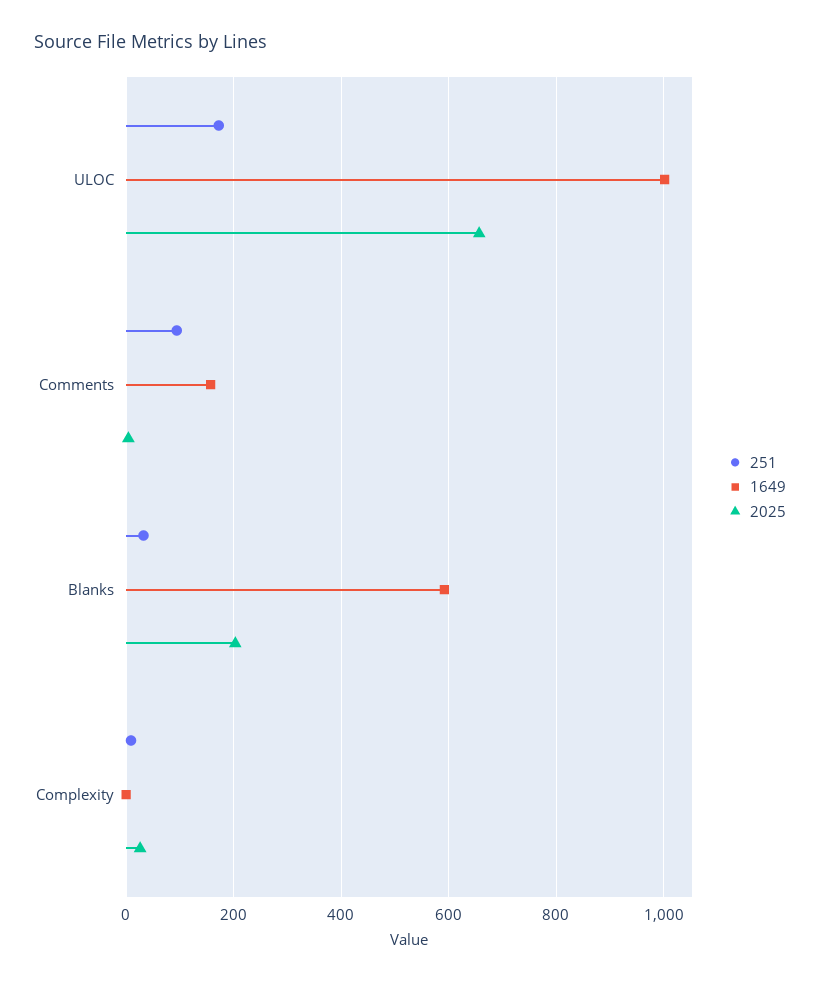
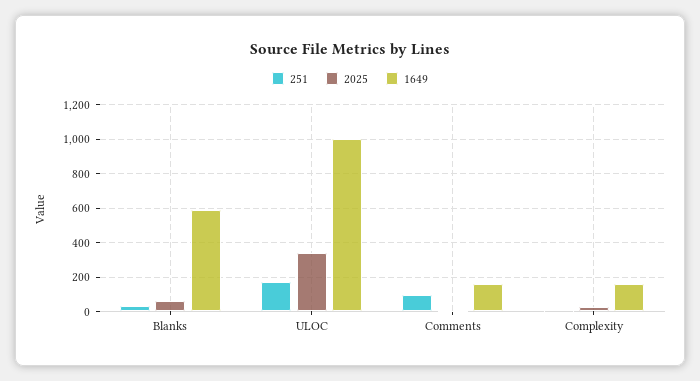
2025, ULOC: 660 -> 350
2025, Blanks: 200 -> 50
1649, Complexity: 0 -> 150

